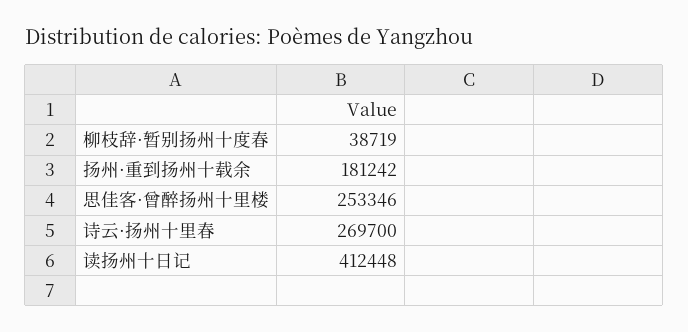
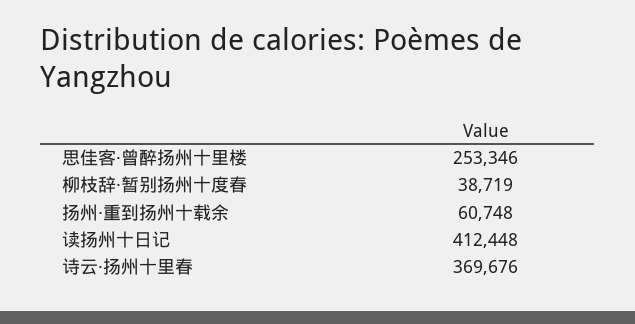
扬州·重到扬州十载余: 181242 -> 60748
诗云·扬州十里春: 269700 -> 369676

